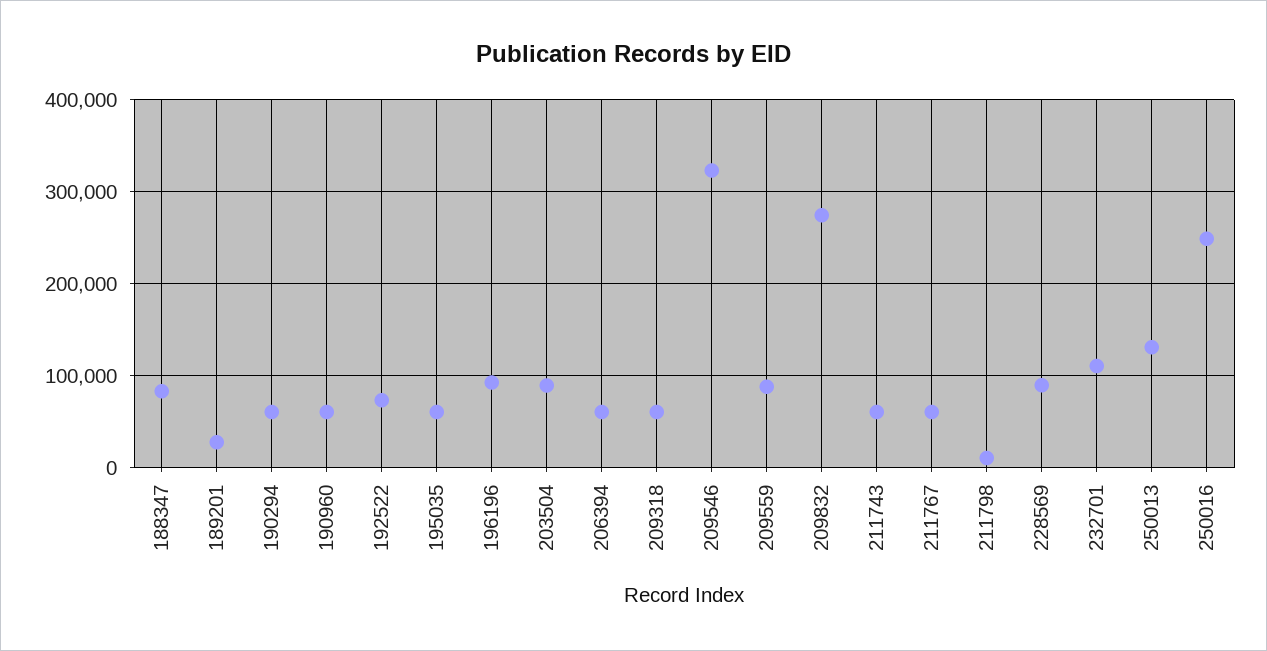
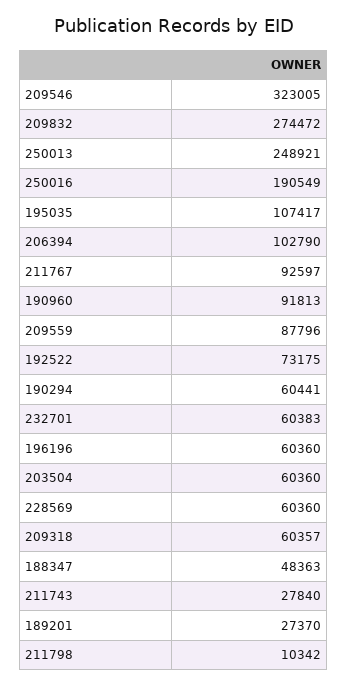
188347: 80000 -> 48363
190960: 60000 -> 91813
195035: 60000 -> 107417
196196: 90000 -> 60360
203504: 90000 -> 60360
206394: 60000 -> 102790
211743: 60000 -> 27840
211767: 60000 -> 92597
228569: 90000 -> 60360
232701: 110000 -> 60383
250013: 130000 -> 248921
250016: 250000 -> 190549

